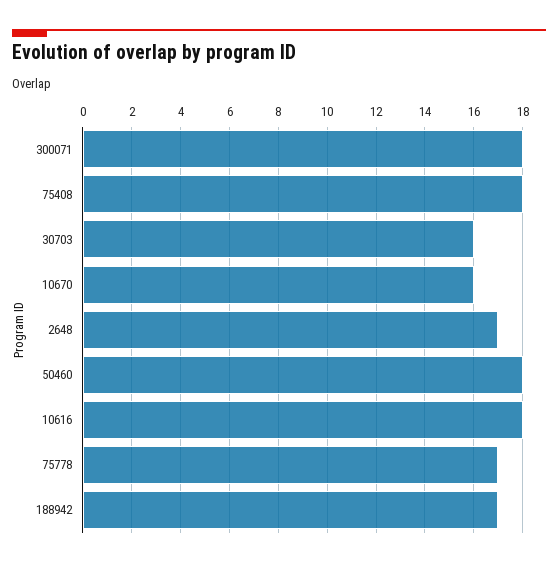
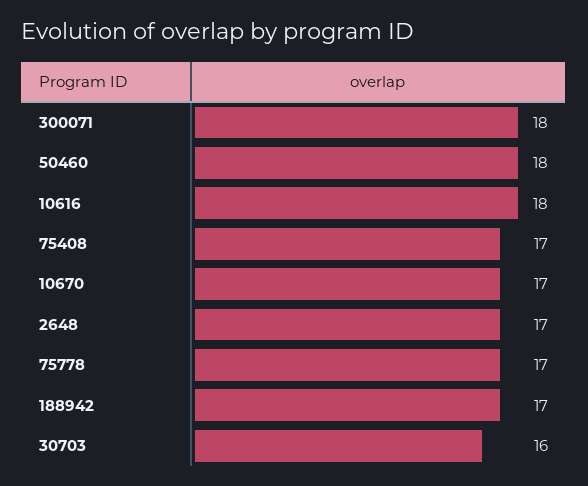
75408: 18 -> 17
10670: 16 -> 17

